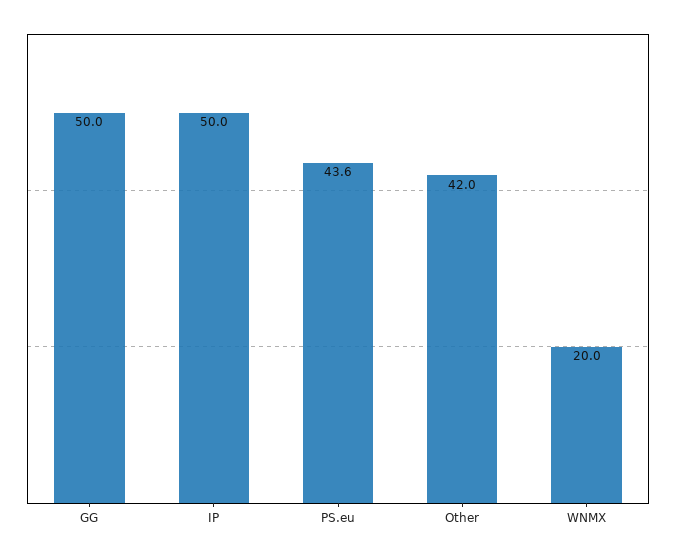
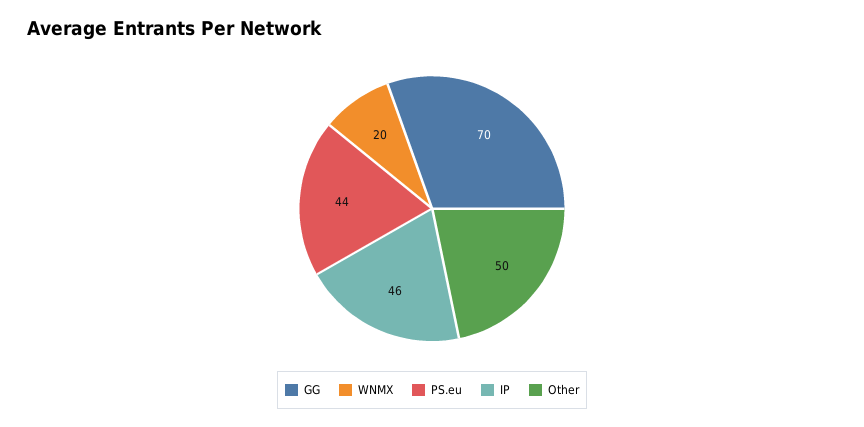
GG: 50 -> 70
IP: 50 -> 46
Other: 42 -> 50

